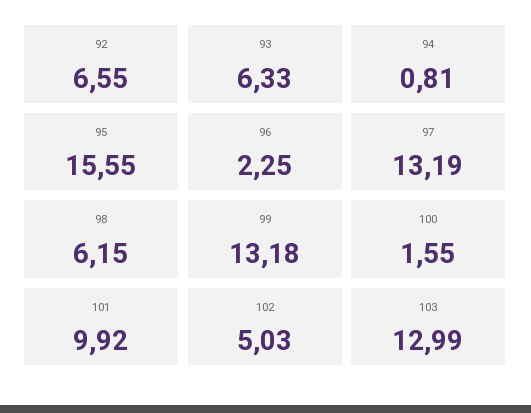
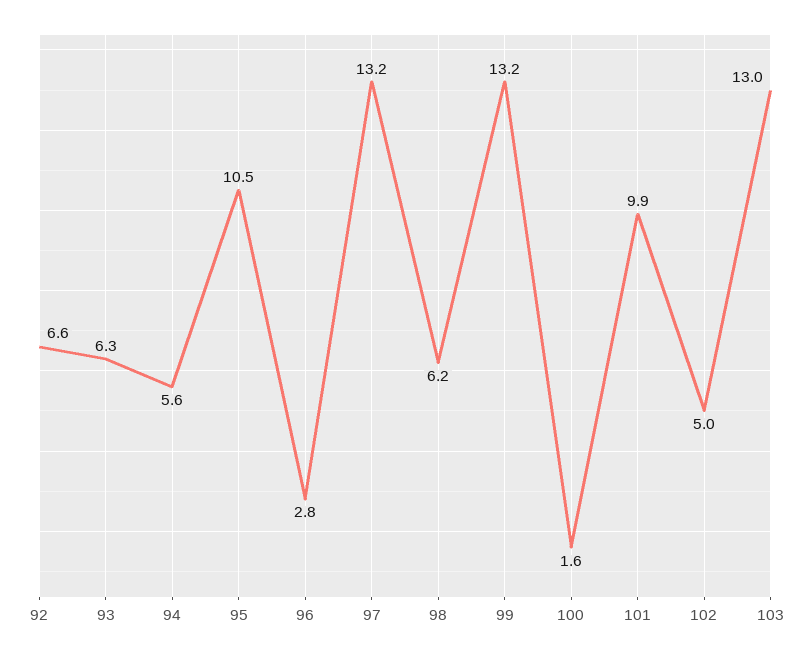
94: 0.81 -> 5.6
95: 15.55 -> 10.5
96: 2.25 -> 2.8

